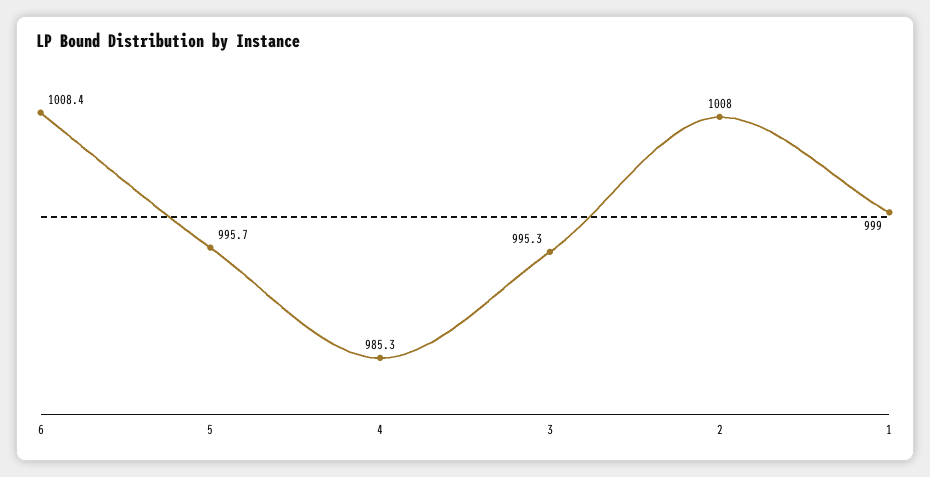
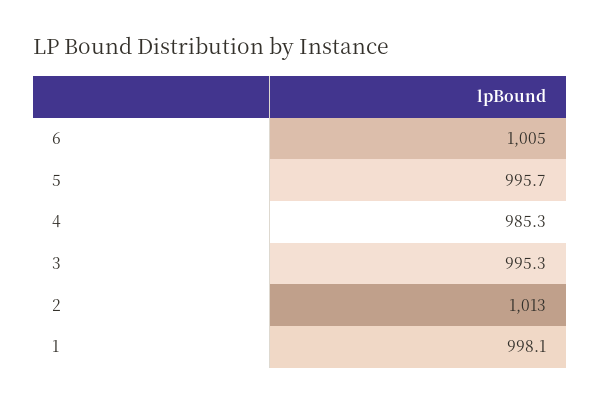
6: 1008.4 -> 1005
2: 1008 -> 1013
1: 999 -> 998.1

